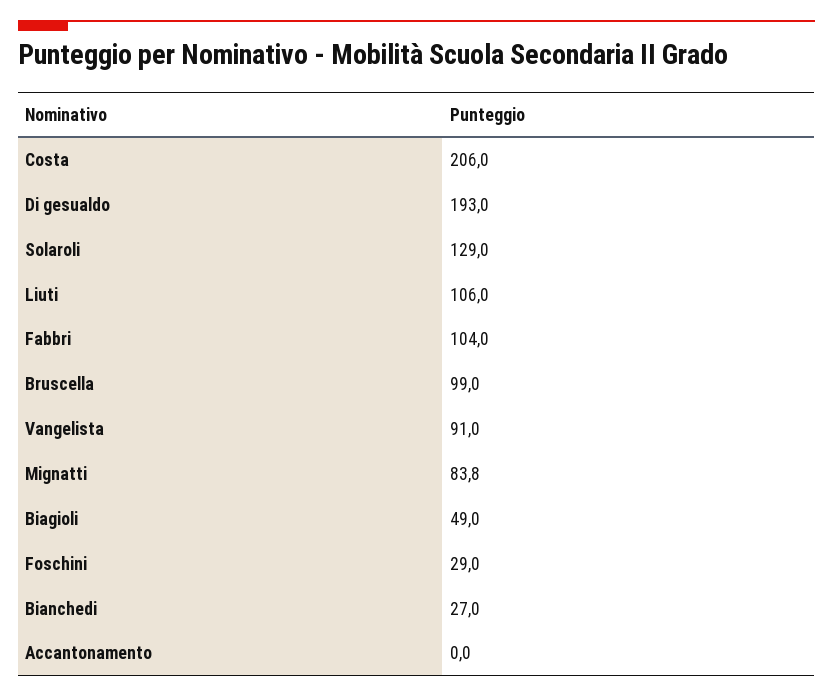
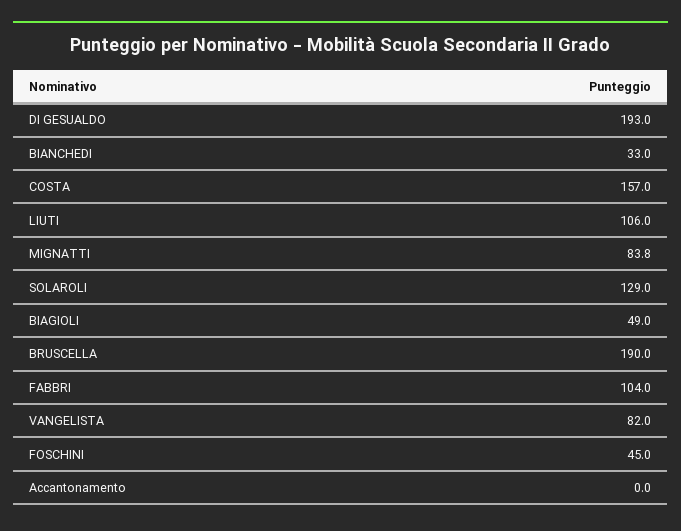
Costa: 206 -> 157
Bruscella: 99 -> 190
Vangelista: 91 -> 82
Foschini: 29 -> 45
Bianchedi: 27 -> 33

